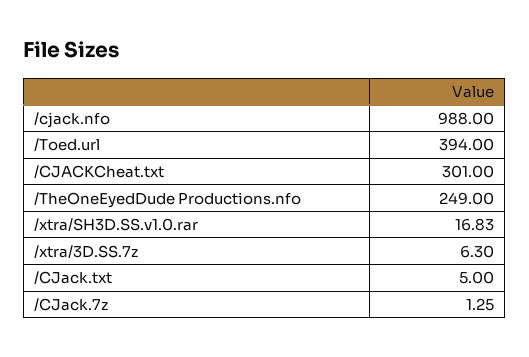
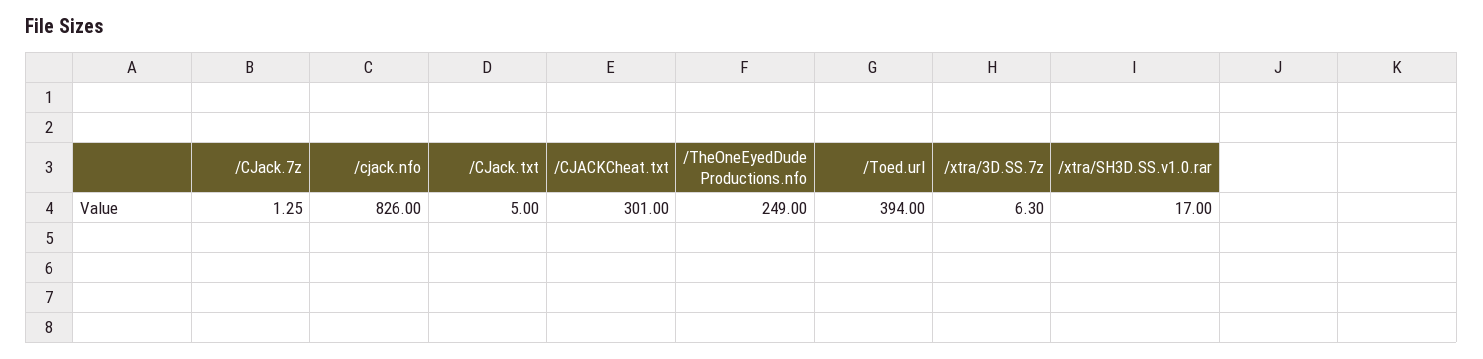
/cjack.nfo: 988 -> 826
/xtra/SH3D.SS.v1.0.rar: 16.83 -> 17

